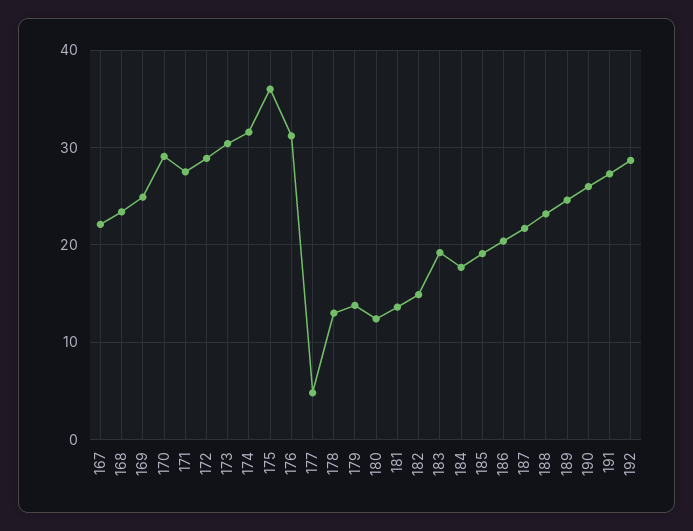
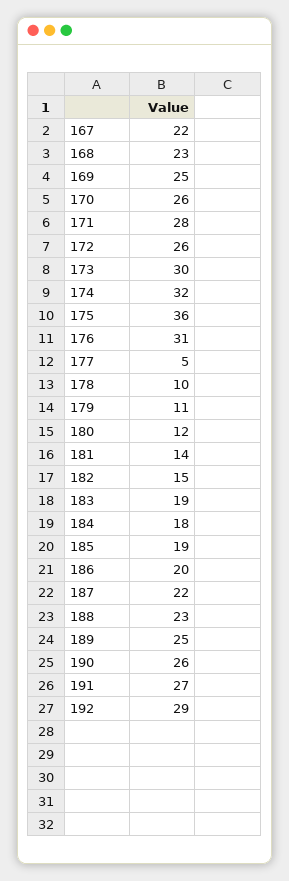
170: 29 -> 26
172: 29 -> 26
178: 13 -> 10
179: 14 -> 11

